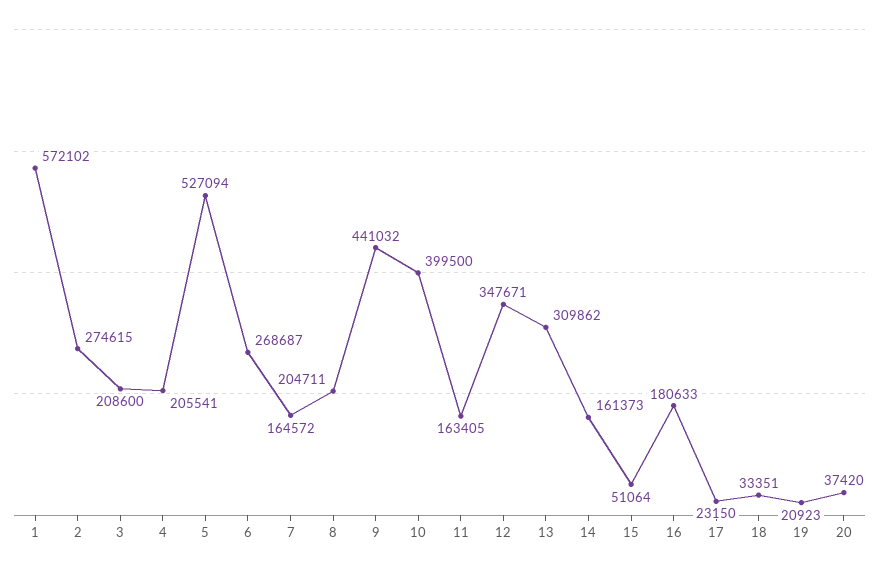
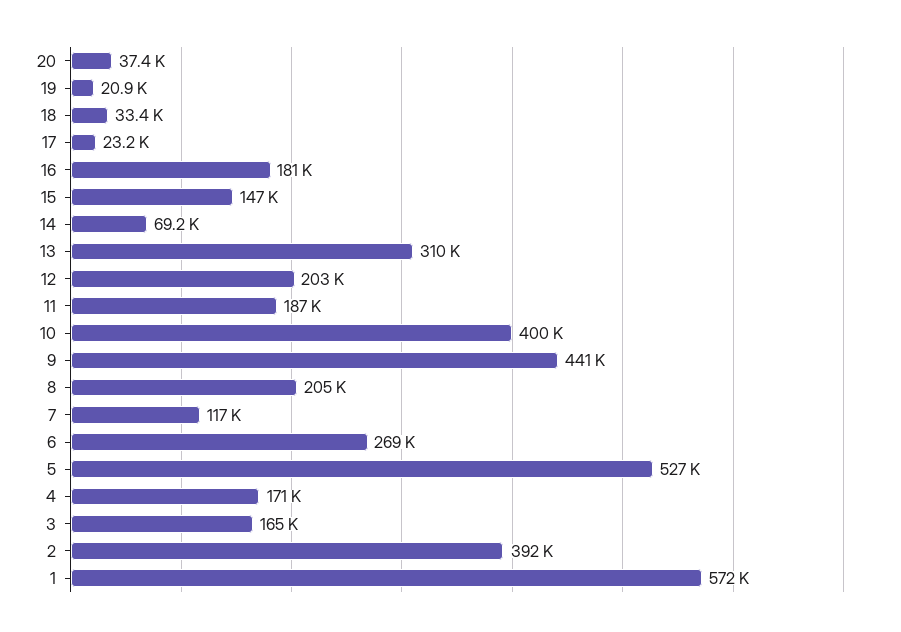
2: 274615 -> 392000
3: 208600 -> 165000
4: 205541 -> 171000
7: 164572 -> 117000
11: 163405 -> 187000
12: 347671 -> 203000
14: 161373 -> 69200
15: 51064 -> 147000

